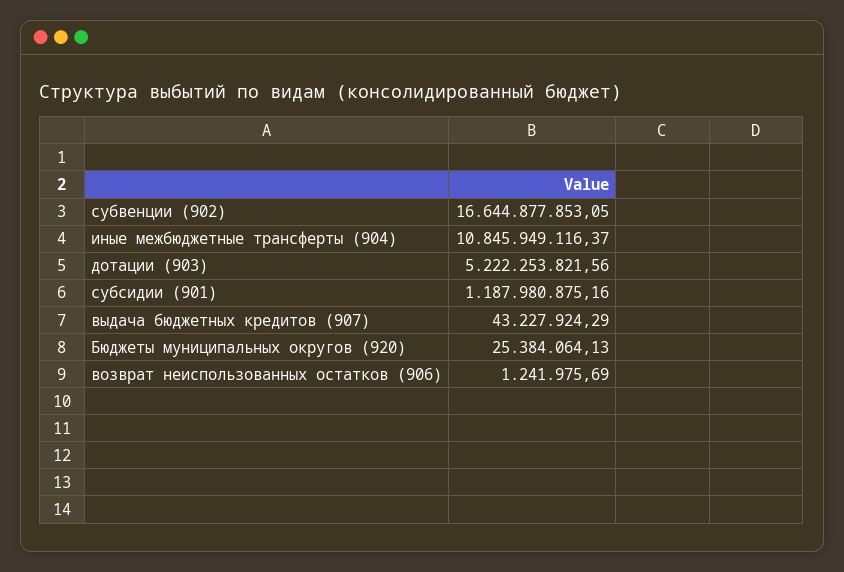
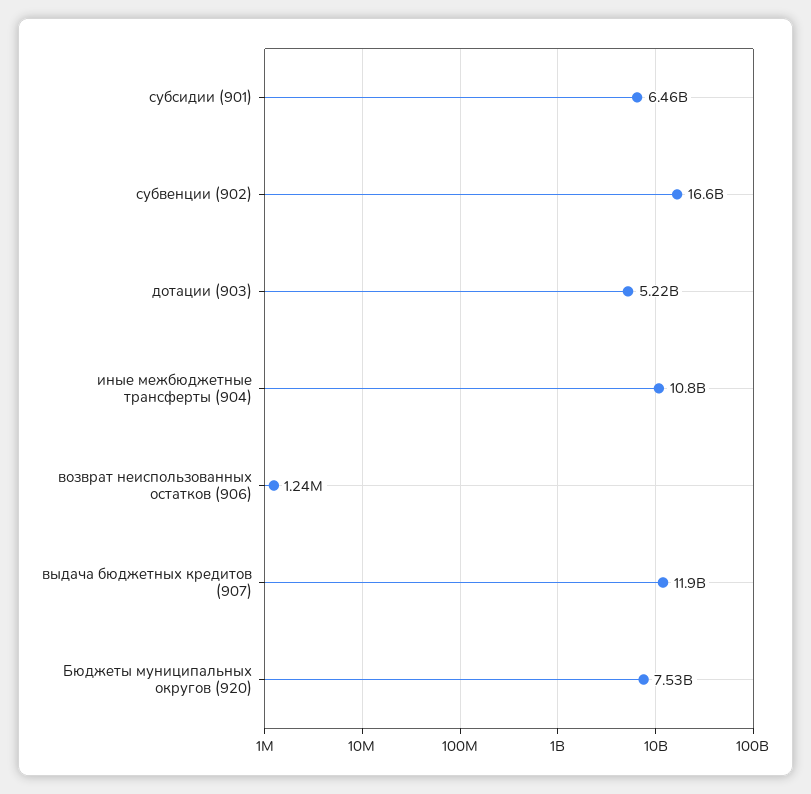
субсидии (901): 1187980875.16 -> 6460000000
выдача бюджетных кредитов (907): 43227924.29 -> 11900000000
Бюджеты муниципальных округов (920): 25384064.13 -> 7530000000

